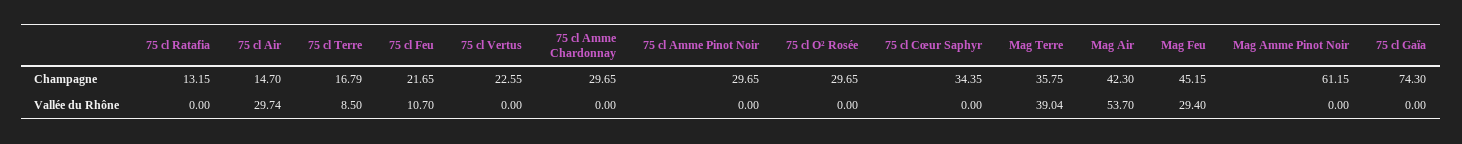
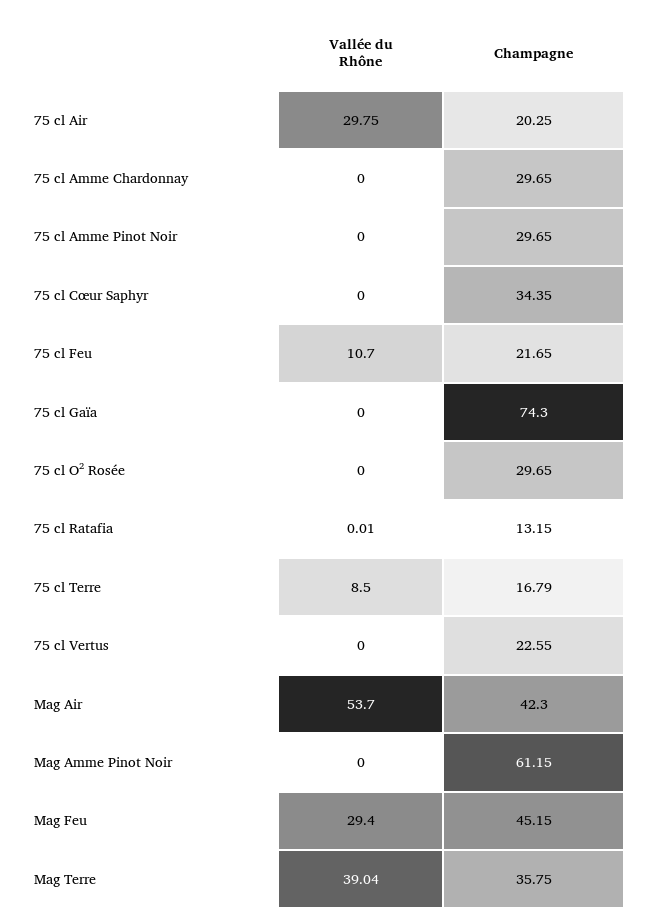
75 cl Air, Champagne: 14.7 -> 20.25
75 cl Ratafia, Vallée du Rhône: 0 -> 0.01
75 cl Air, Vallée du Rhône: 29.74 -> 29.75

